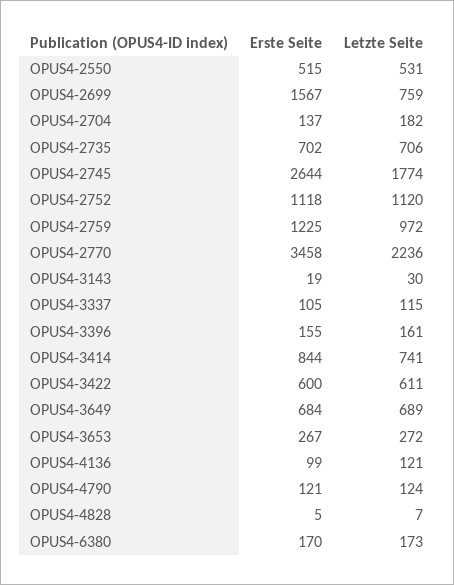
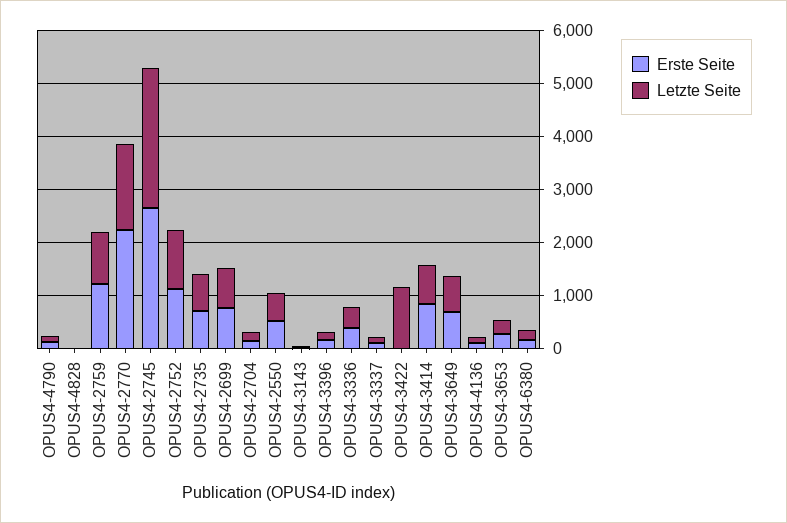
Erste Seite, OPUS4-2699: 1567 -> 800
Letzte Seite, OPUS4-2745: 1774 -> 2600
Erste Seite, OPUS4-2770: 3458 -> 2200
Letzte Seite, OPUS4-2770: 2236 -> 1600
Erste Seite, OPUS4-3422: 600 -> 0
Letzte Seite, OPUS4-3422: 611 -> 1200
Erste Seite, OPUS4-3336: none -> 400
Letzte Seite, OPUS4-3336: none -> 400

